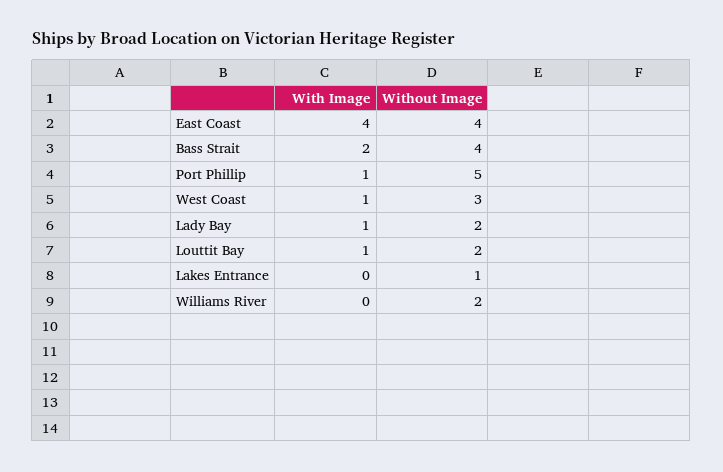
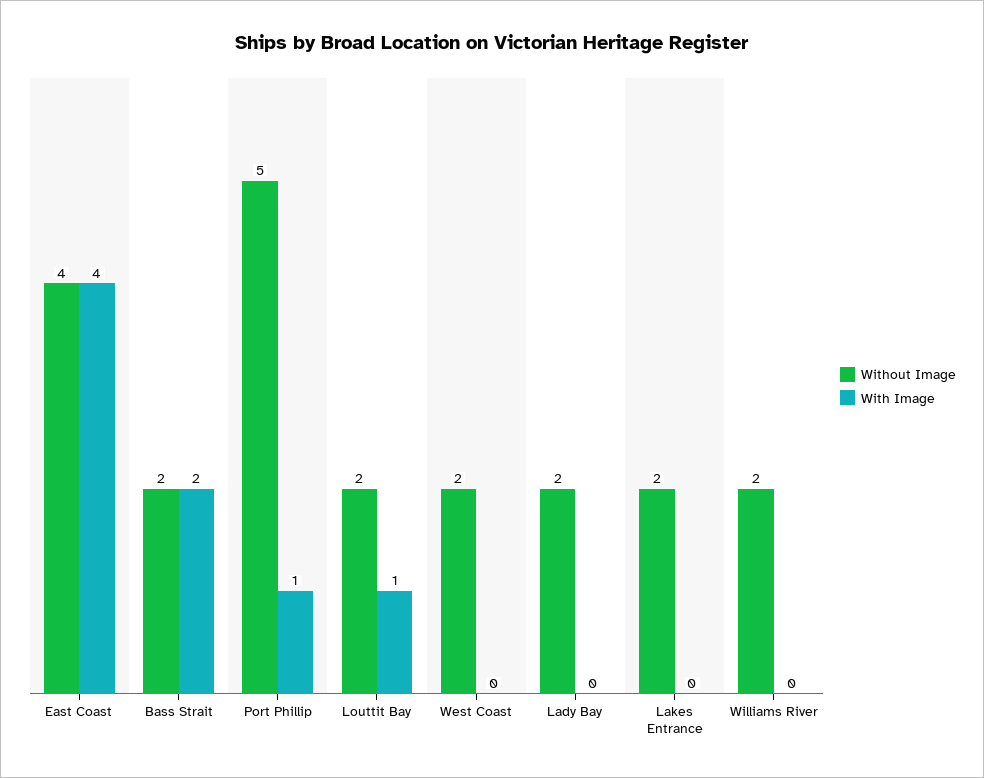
Without Image, Bass Strait: 4 -> 2
With Image, West Coast: 1 -> 0
Without Image, West Coast: 3 -> 2
With Image, Lady Bay: 1 -> 0
Without Image, Lakes Entrance: 1 -> 2

